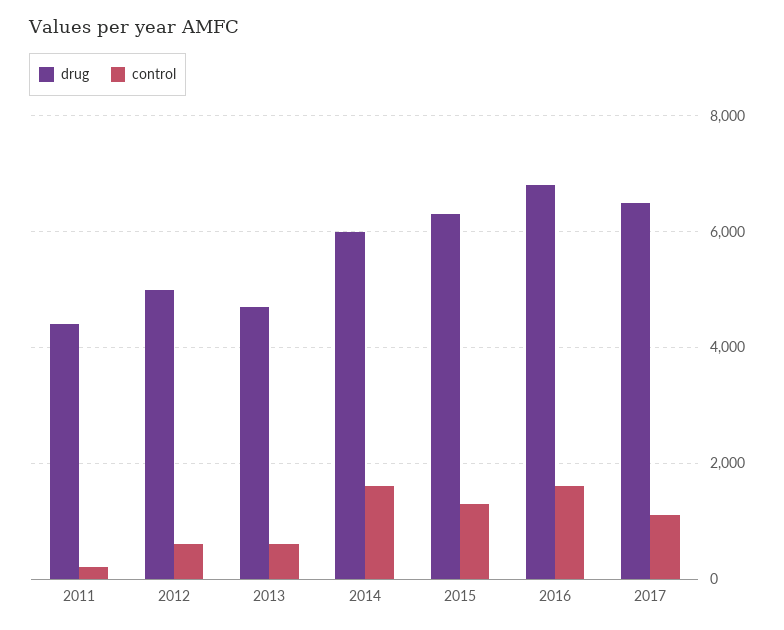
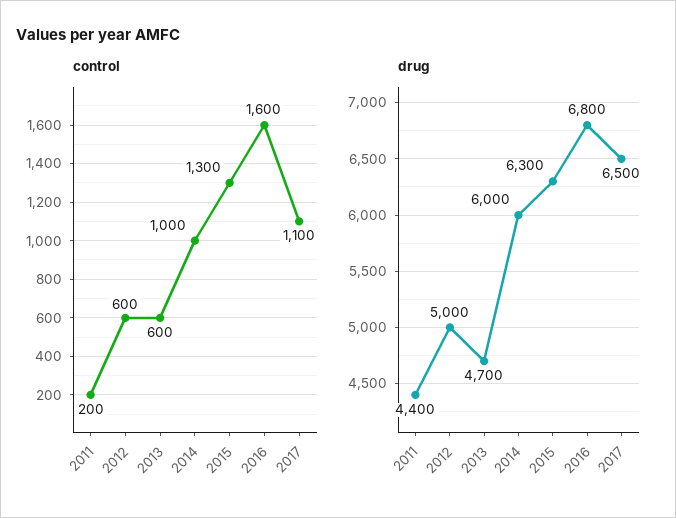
control, 2014: 1600 -> 1000

